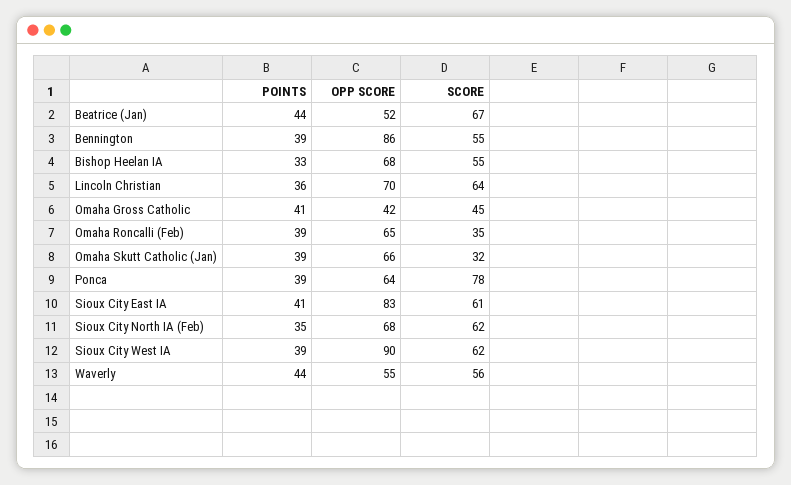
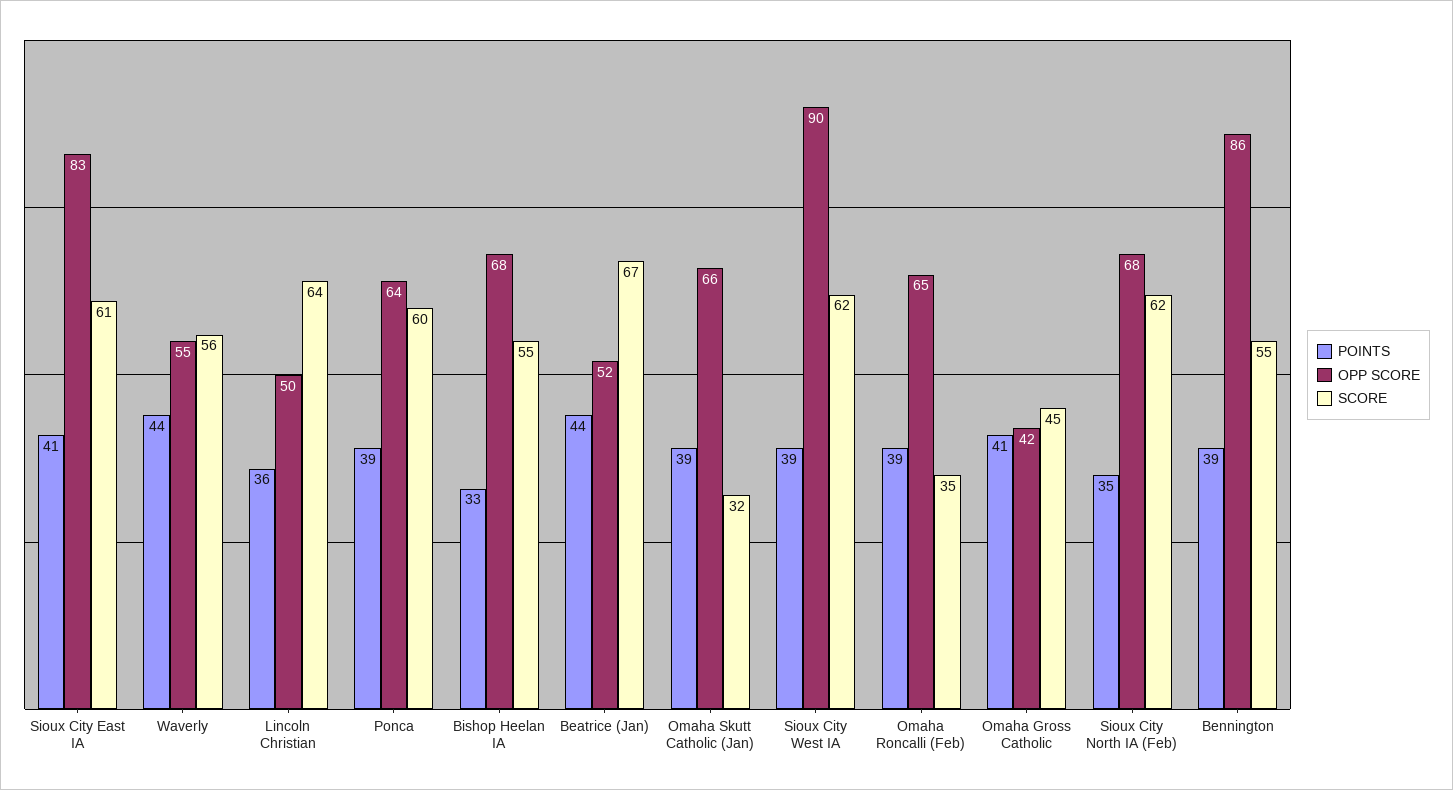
OPP SCORE, Lincoln Christian: 70 -> 50
SCORE, Ponca: 78 -> 60

